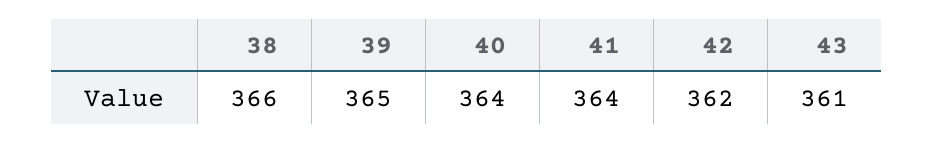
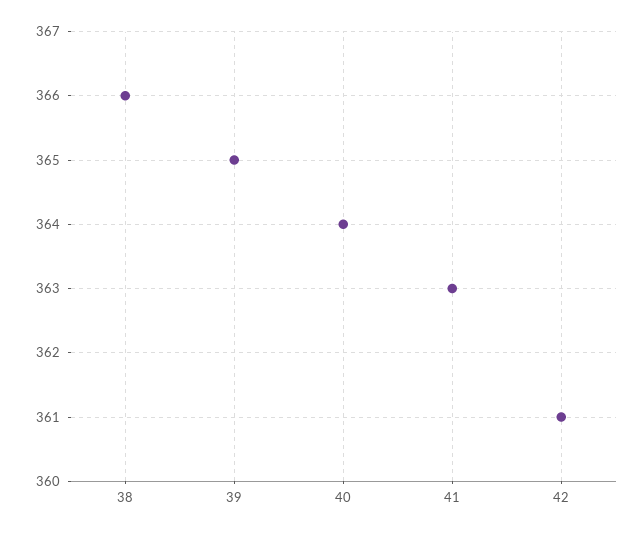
41: 364 -> 363
42: 362 -> 361
43: 361 -> none

